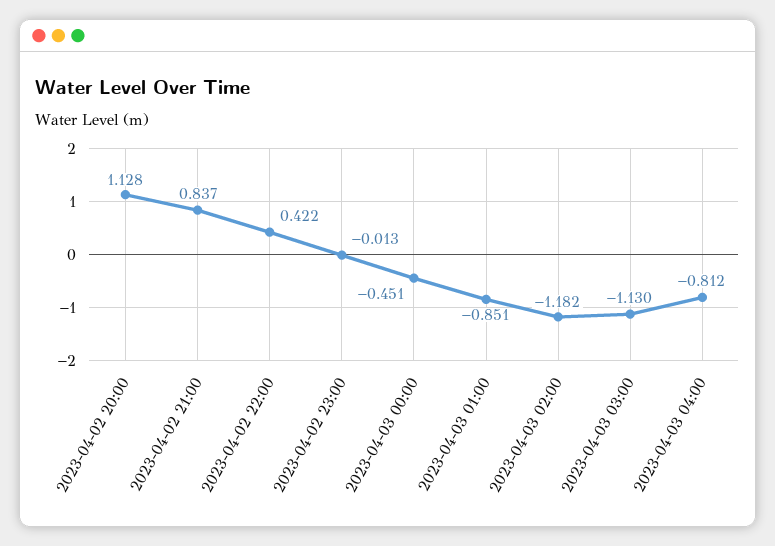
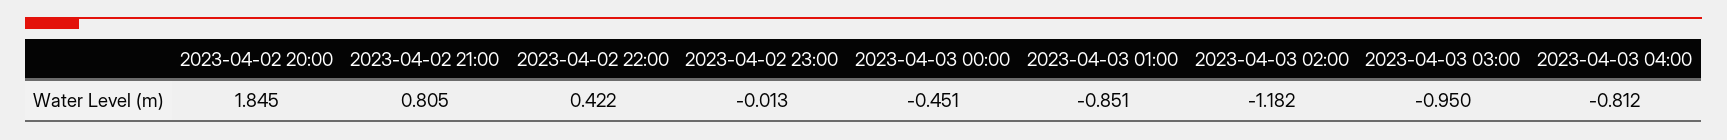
2023-04-02 20:00: 1.128 -> 1.845
2023-04-02 21:00: 0.837 -> 0.805
2023-04-03 03:00: -1.13 -> -0.95

